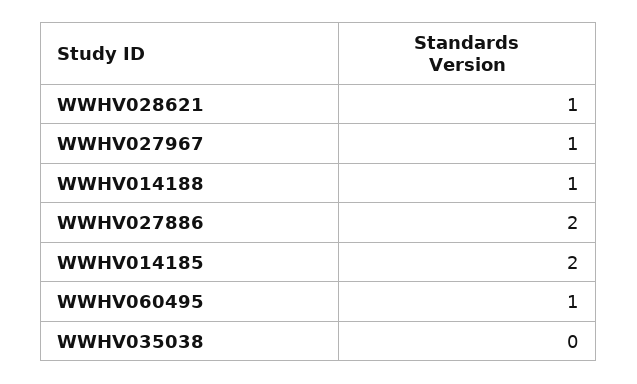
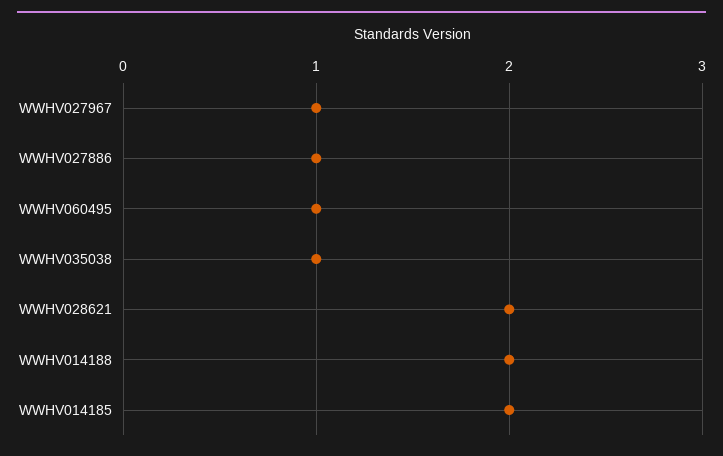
WWHV028621: 1 -> 2
WWHV014188: 1 -> 2
WWHV027886: 2 -> 1
WWHV035038: 0 -> 1

